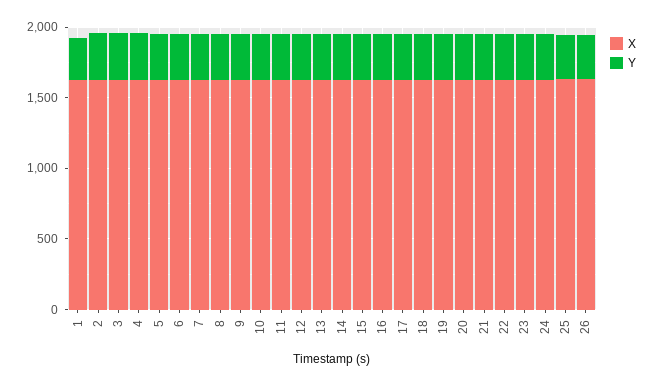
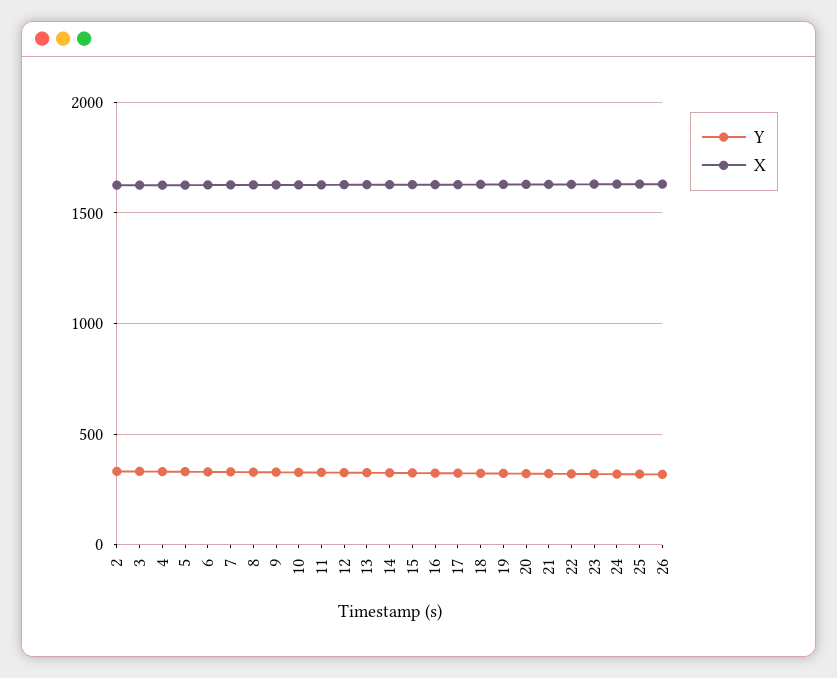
X, 1: 1600 -> none
Y, 1: 300 -> none

